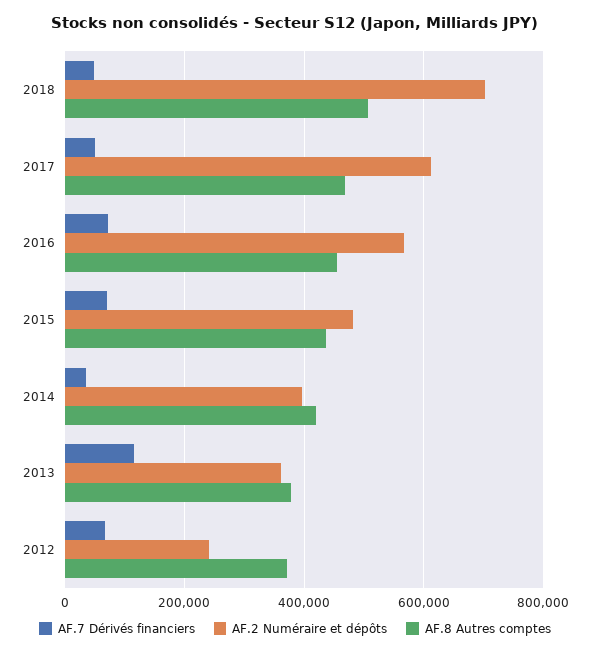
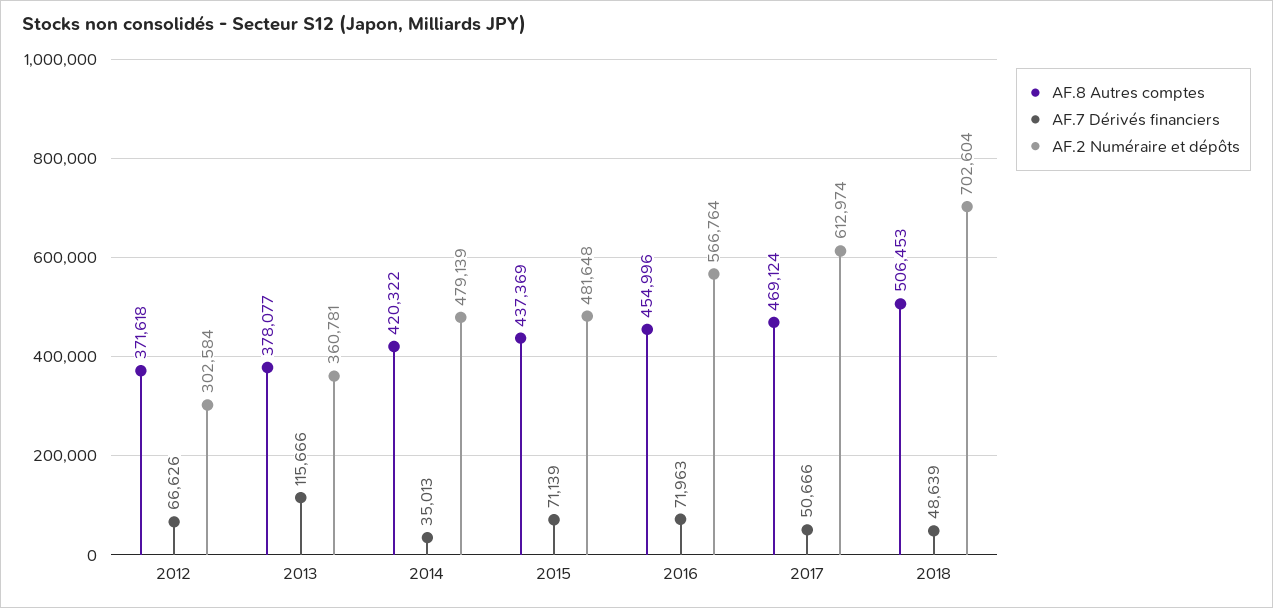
AF.2 Numéraire et dépôts, 2014: 400000 -> 479139
AF.2 Numéraire et dépôts, 2012: 240000 -> 302584

